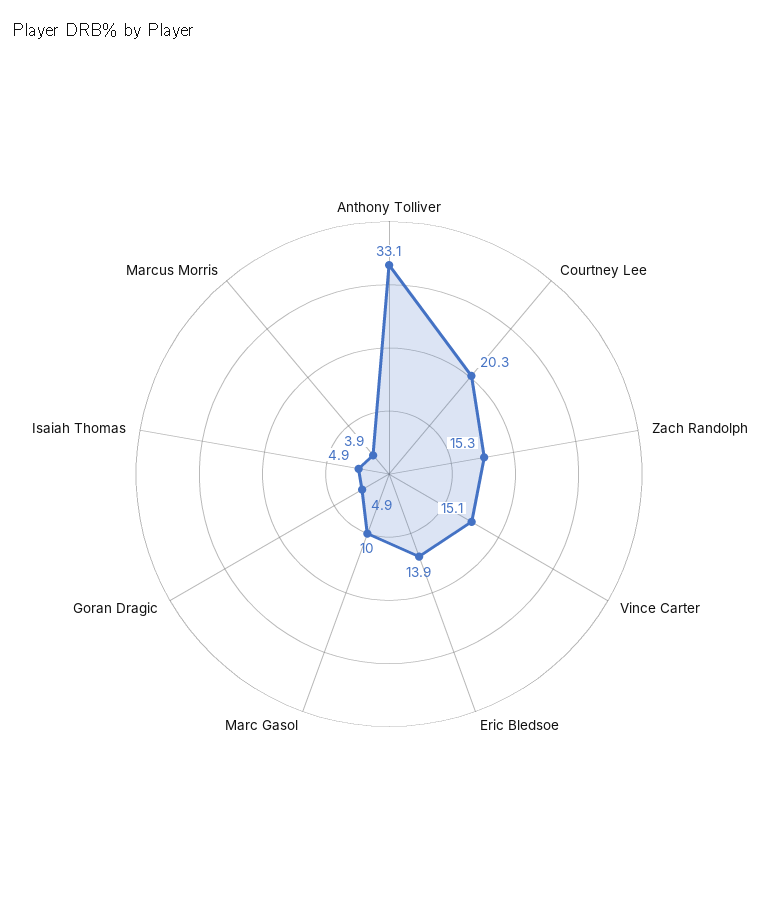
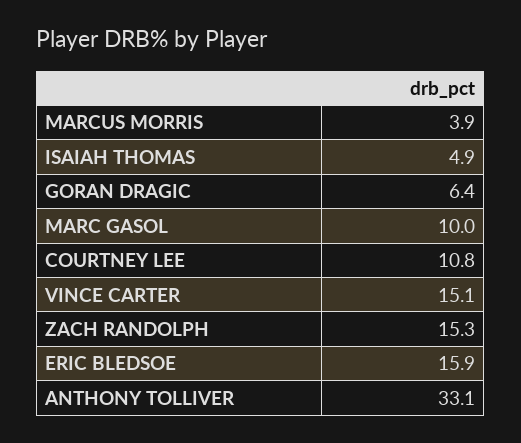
Courtney Lee: 20.3 -> 10.8
Eric Bledsoe: 13.9 -> 15.9
Goran Dragic: 4.9 -> 6.4

